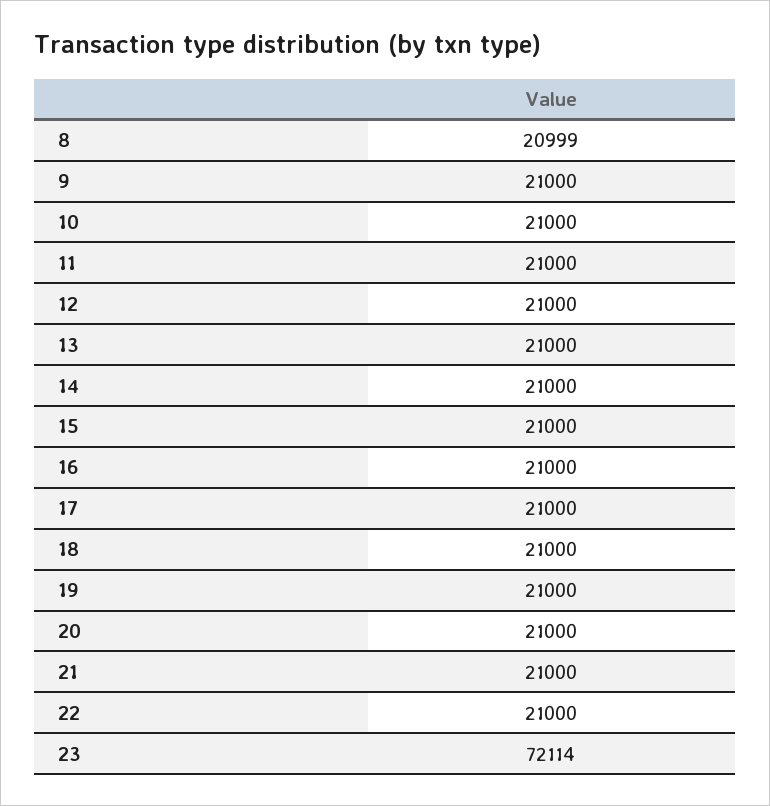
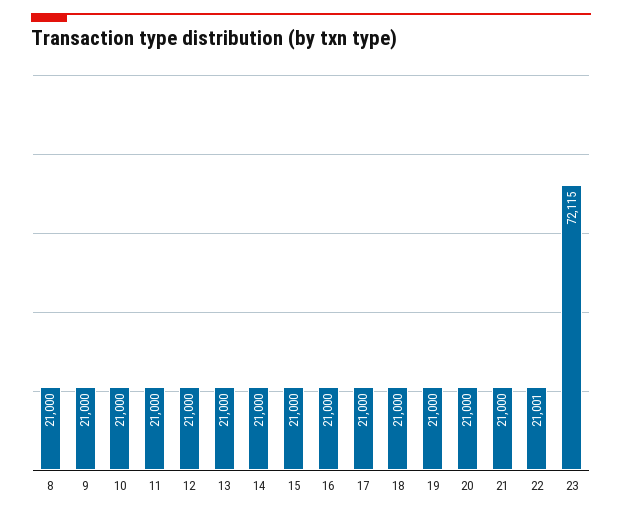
8: 20999 -> 21000
22: 21000 -> 21001
23: 72114 -> 72115

